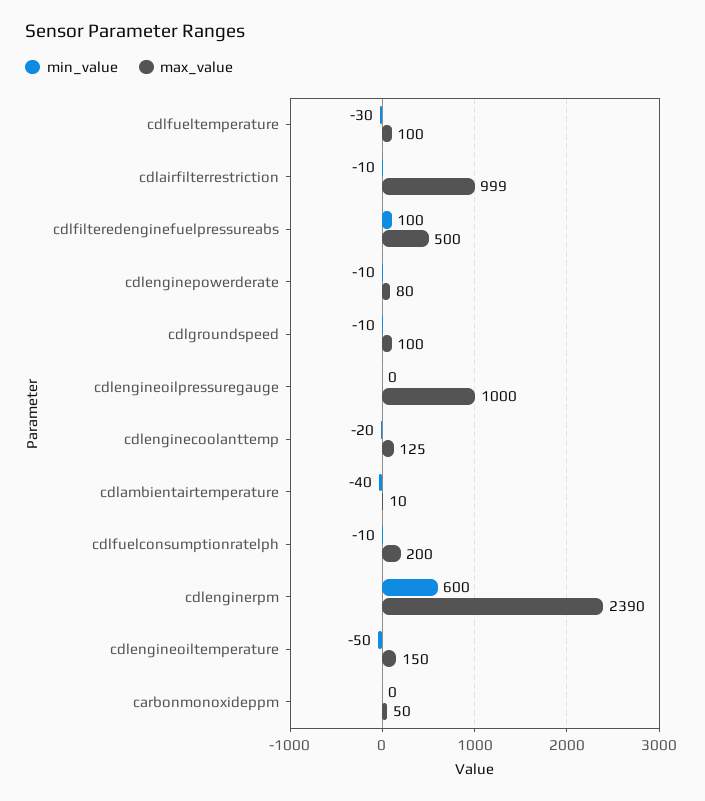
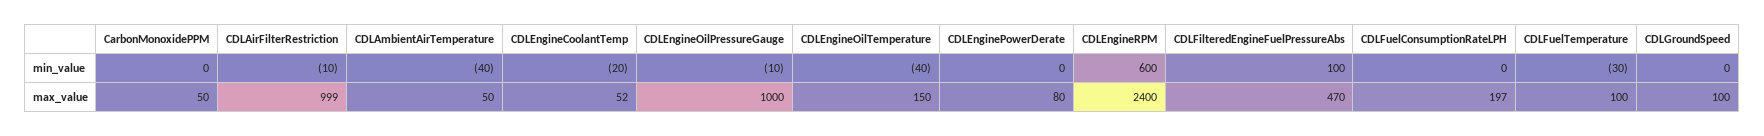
max_value, cdlfilteredenginefuelpressureabs: 500 -> 470
min_value, cdlenginepowerderate: -10 -> 0
min_value, cdlgroundspeed: -10 -> 0
min_value, cdlengineoilpressuregauge: 0 -> -10
max_value, cdlenginecoolanttemp: 125 -> 52
max_value, cdlambientairtemperature: 10 -> 50
min_value, cdlfuelconsumptionratelph: -10 -> 0
max_value, cdlfuelconsumptionratelph: 200 -> 197
max_value, cdlenginerpm: 2390 -> 2400
min_value, cdlengineoiltemperature: -50 -> -40

